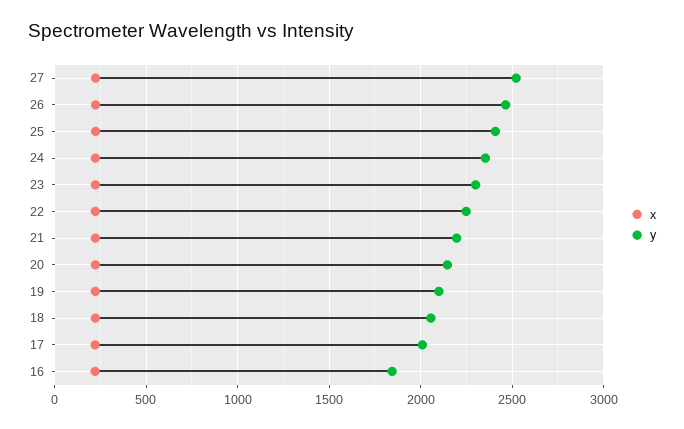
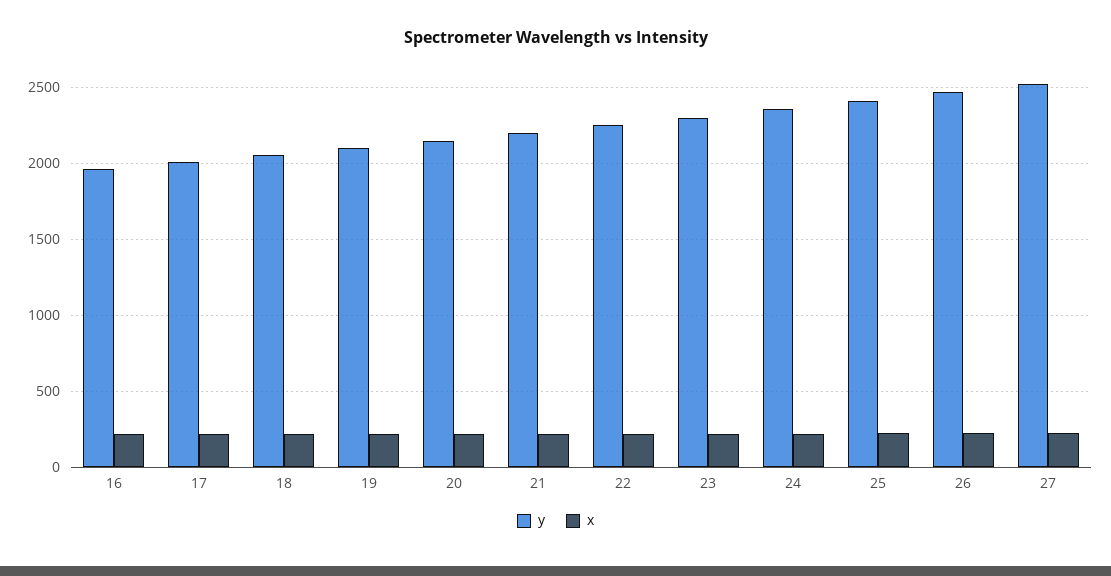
y, 16: 1850 -> 1950

